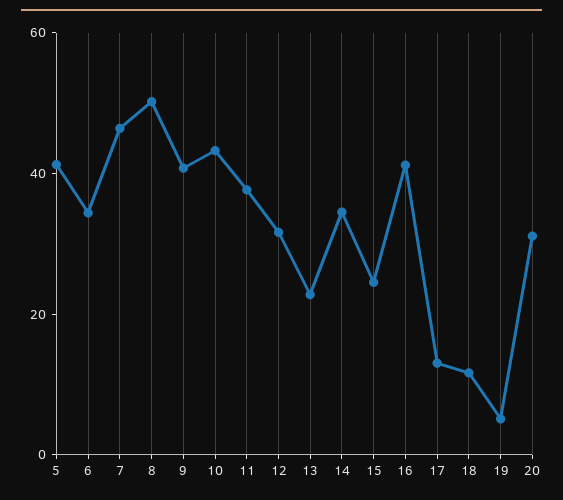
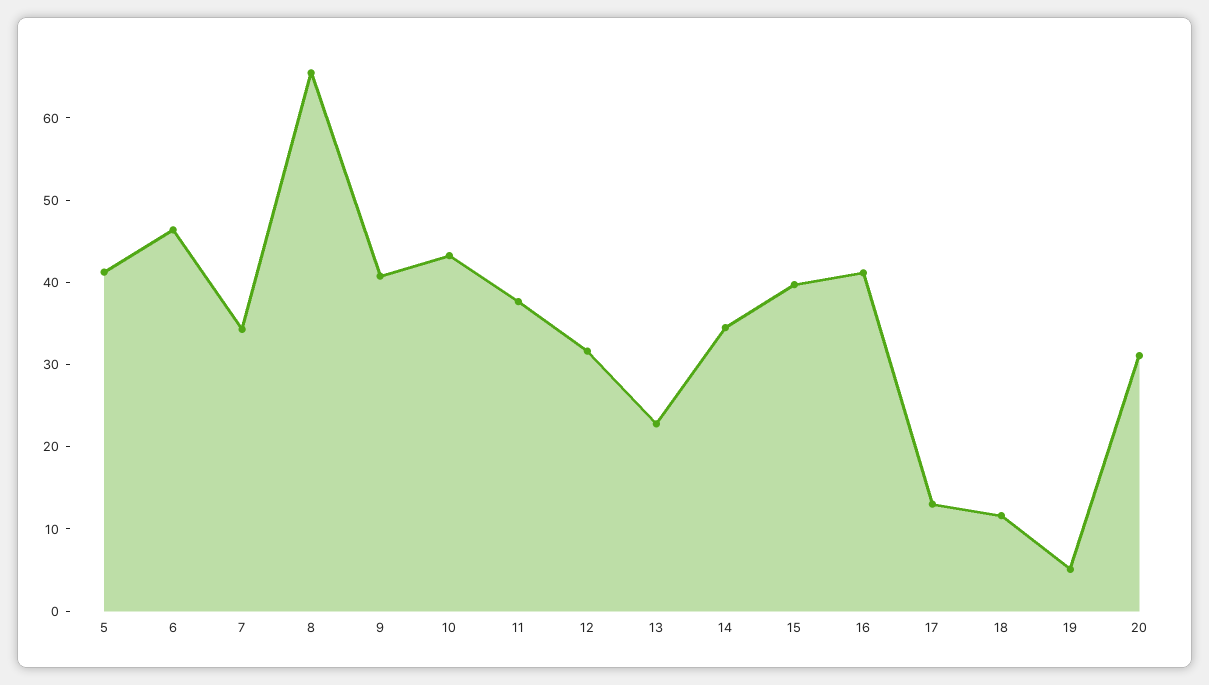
6: 35 -> 46
7: 45 -> 34
8: 50 -> 66
15: 25 -> 40

